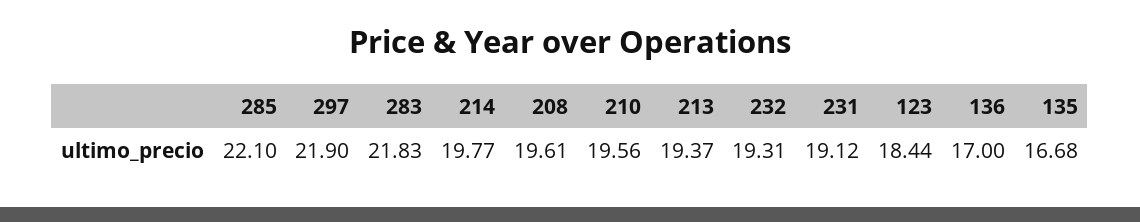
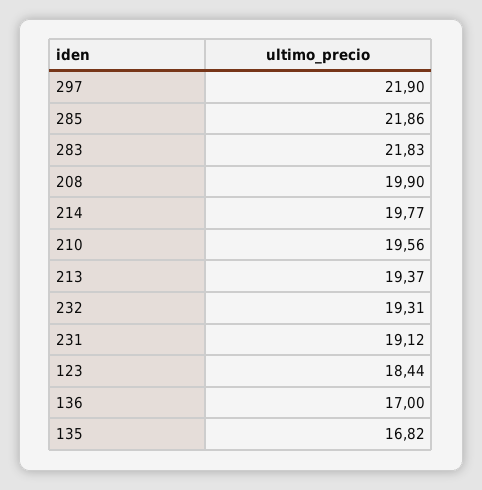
285: 22.1 -> 21.86
208: 19.61 -> 19.9
135: 16.68 -> 16.82

